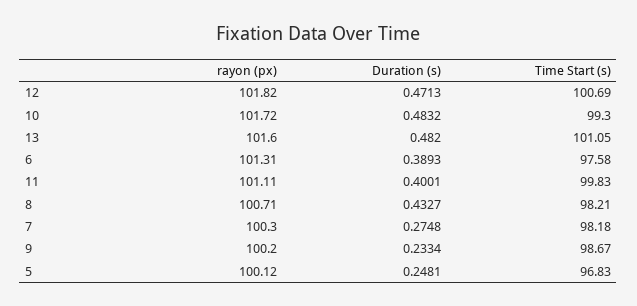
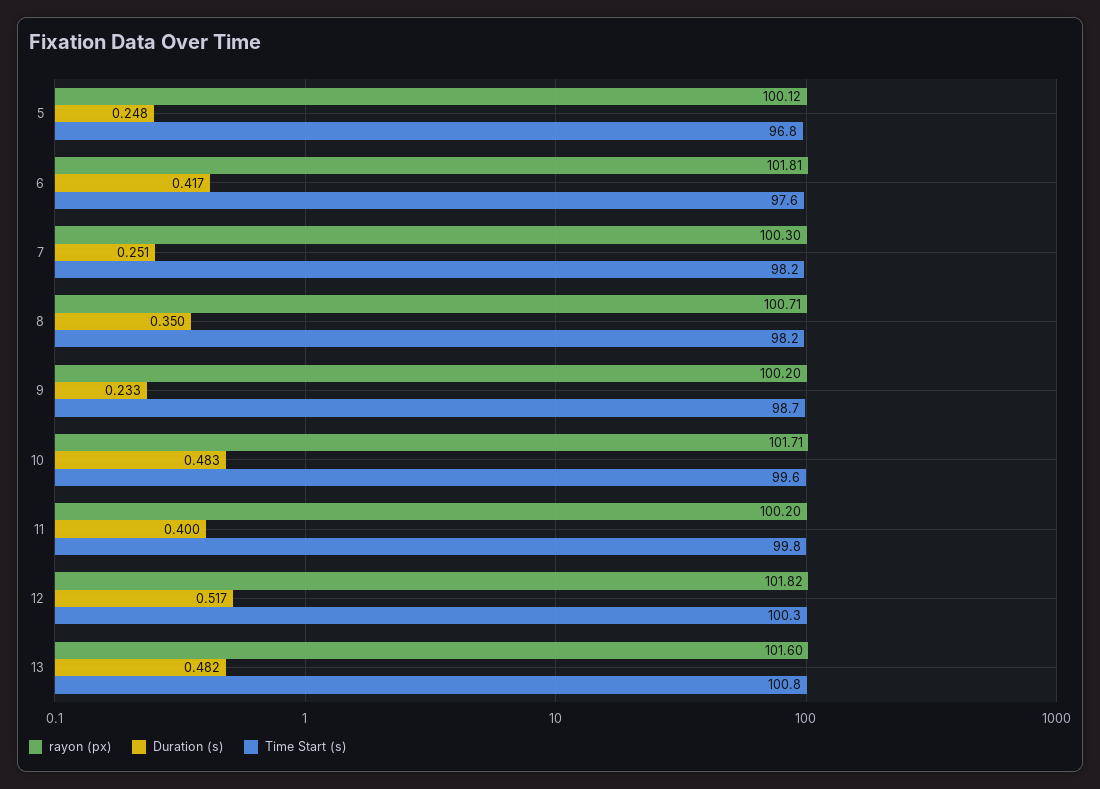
Duration (s), 12: 0.4713 -> 0.517
Time Start (s), 12: 100.69 -> 100.3
rayon (px), 10: 101.72 -> 101.71
Time Start (s), 10: 99.3 -> 99.6
Time Start (s), 13: 101.05 -> 100.8
rayon (px), 6: 101.31 -> 101.81
Duration (s), 6: 0.3893 -> 0.417
rayon (px), 11: 101.11 -> 100.2
Duration (s), 8: 0.4327 -> 0.35
Duration (s), 7: 0.2748 -> 0.251

